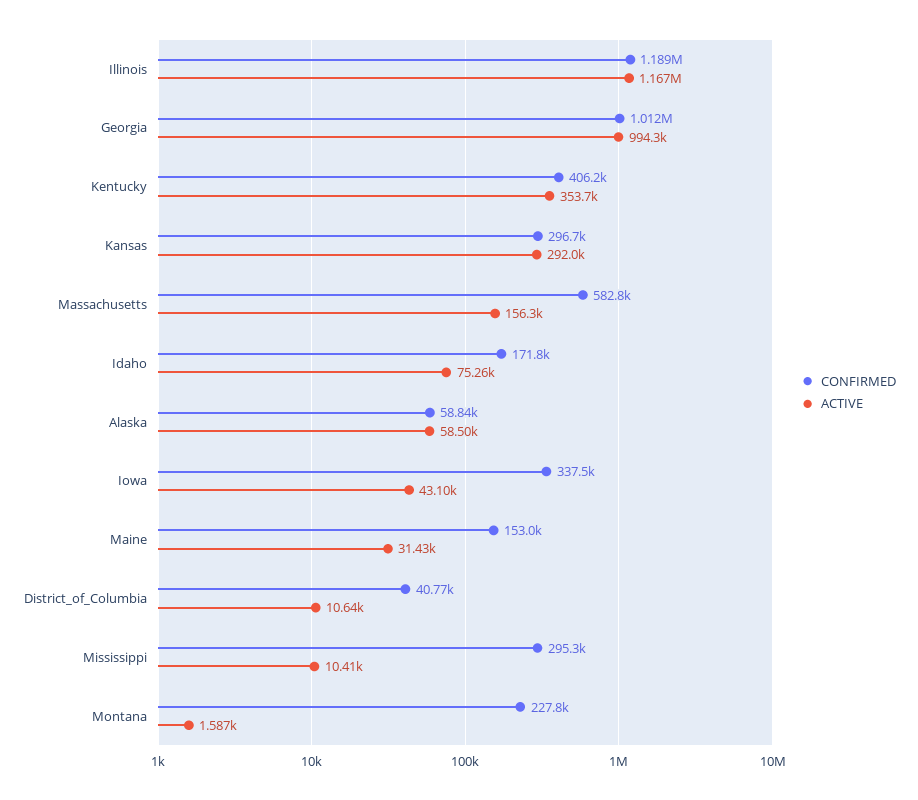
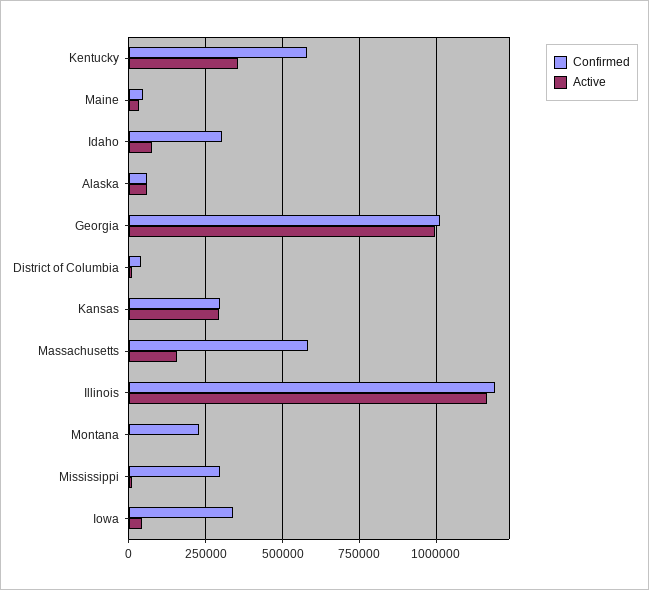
CONFIRMED, Kentucky: 406200 -> 575000
CONFIRMED, Idaho: 171800 -> 300000
CONFIRMED, Maine: 153000 -> 50000

